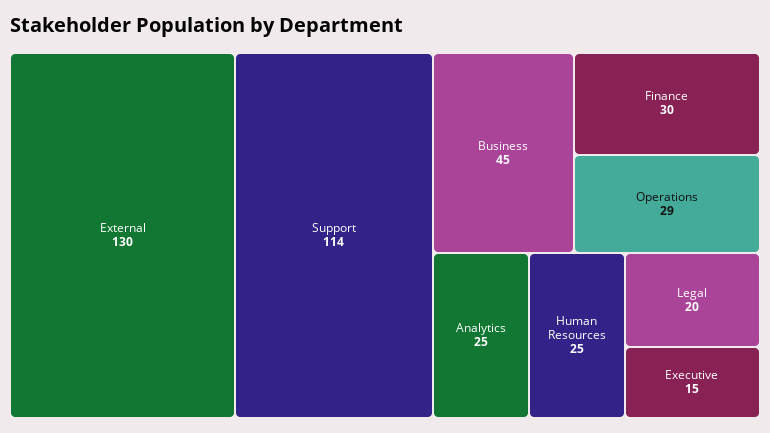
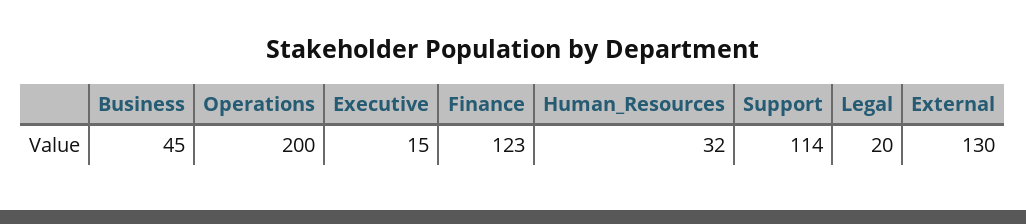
Finance: 30 -> 123
Operations: 29 -> 200
Analytics: 25 -> none
Human Resources: 25 -> 32

